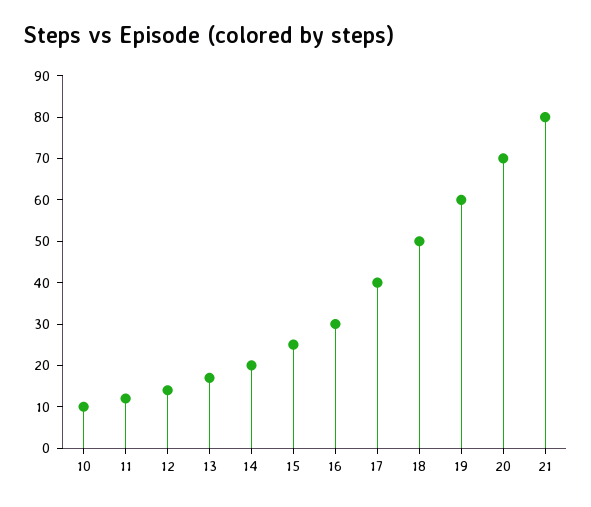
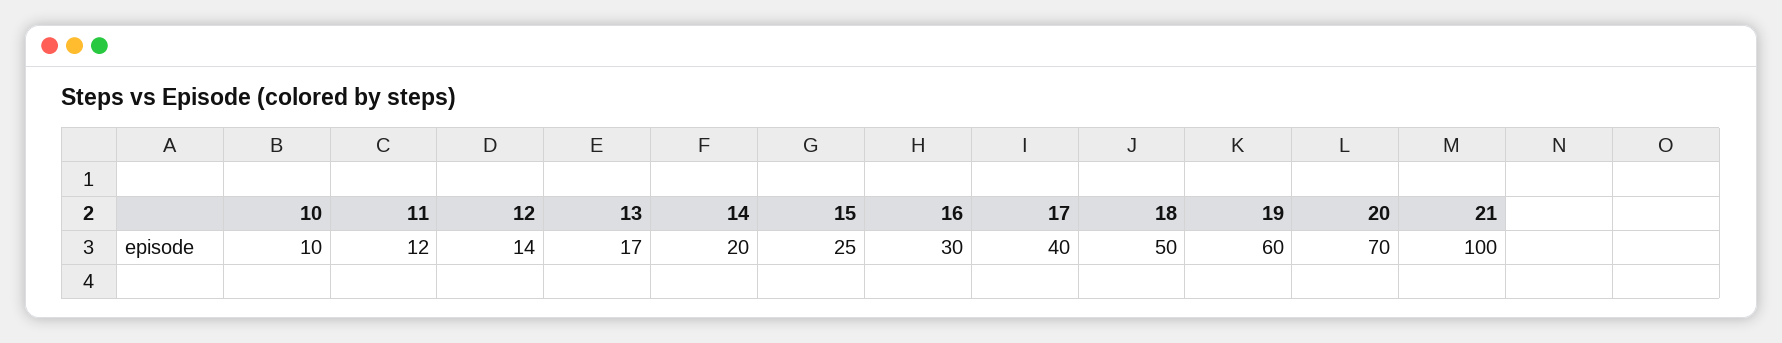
21: 80 -> 100

